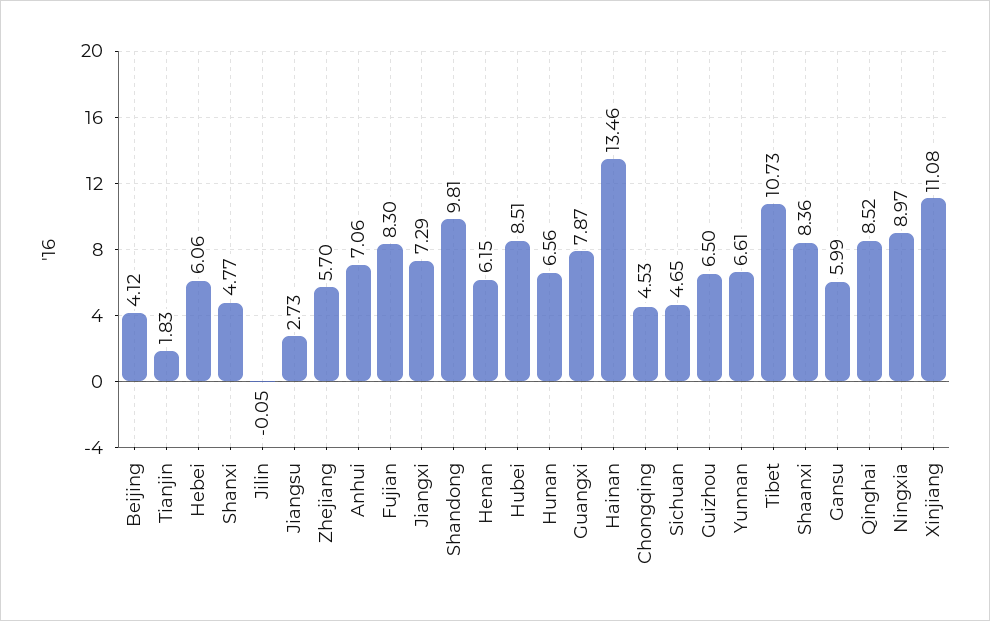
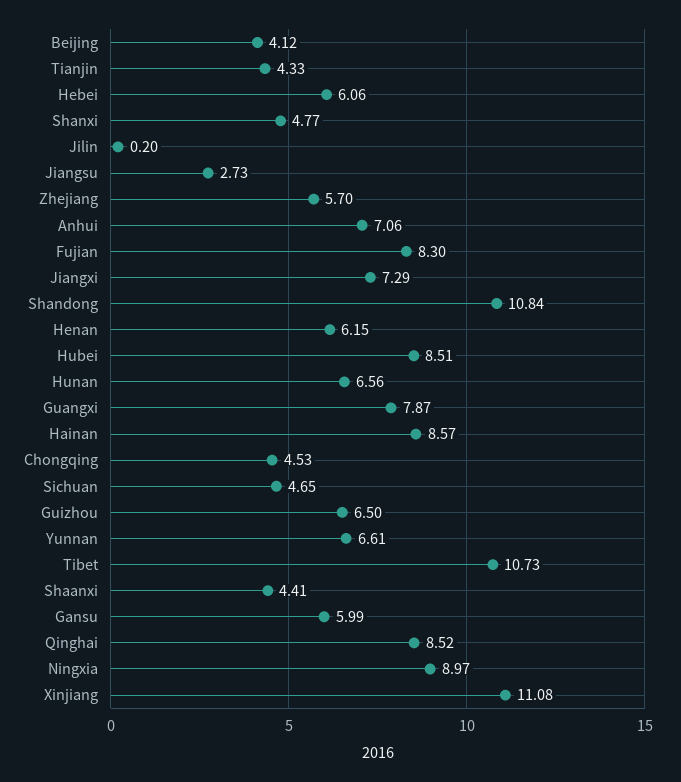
Tianjin: 1.83 -> 4.33
Jilin: -0.05 -> 0.2
Shandong: 9.81 -> 10.84
Hainan: 13.46 -> 8.57
Shaanxi: 8.36 -> 4.41

